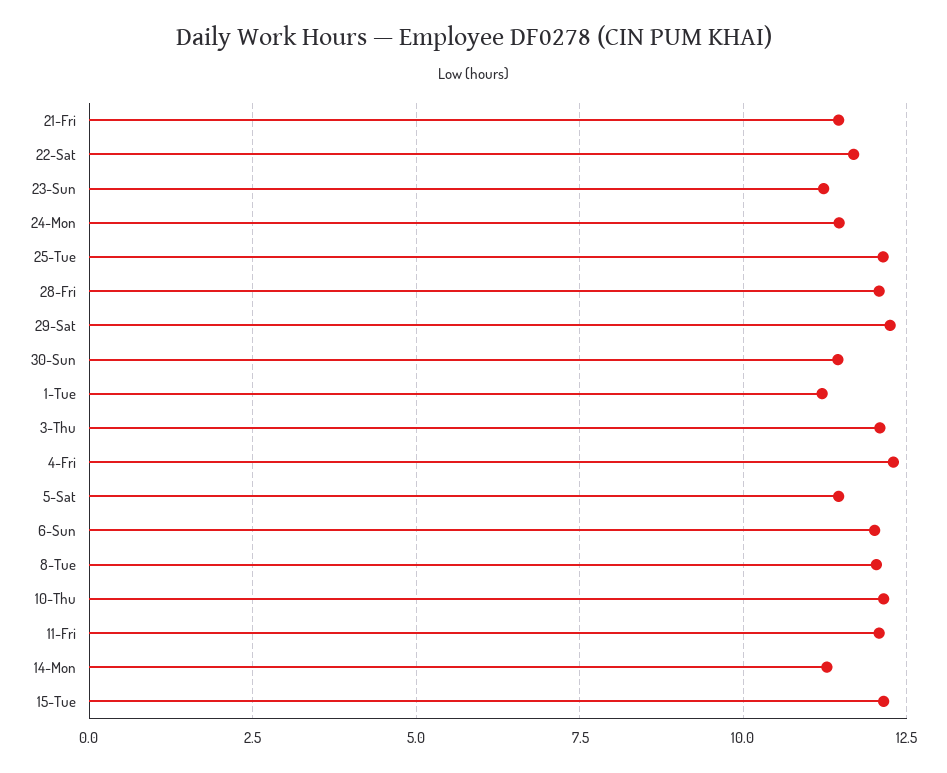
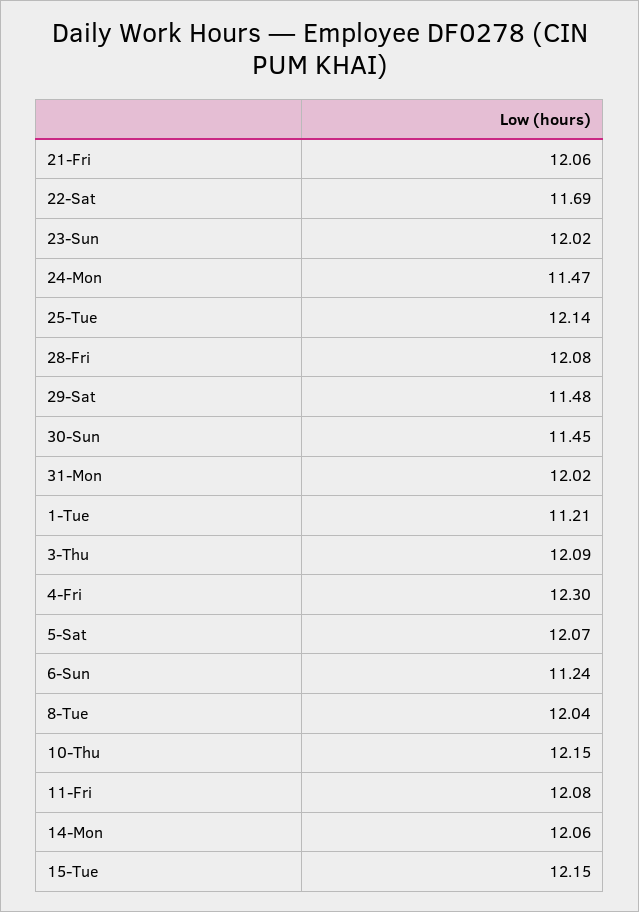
21-Fri: 11.5 -> 12.06
23-Sun: 11.25 -> 12.02
29-Sat: 12.25 -> 11.48
5-Sat: 11.5 -> 12.07
6-Sun: 12 -> 11.24
14-Mon: 11.25 -> 12.06
31-Mon: none -> 12.02

